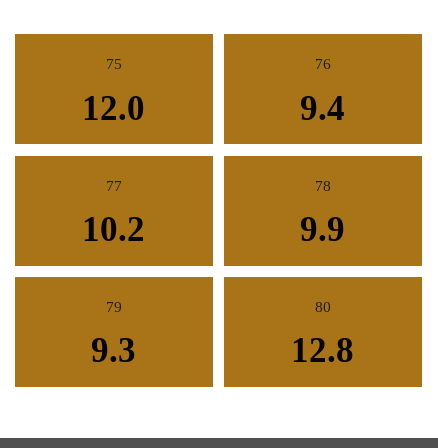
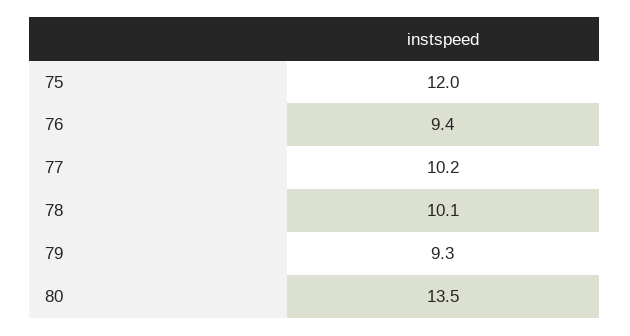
78: 9.9 -> 10.1
80: 12.8 -> 13.5

